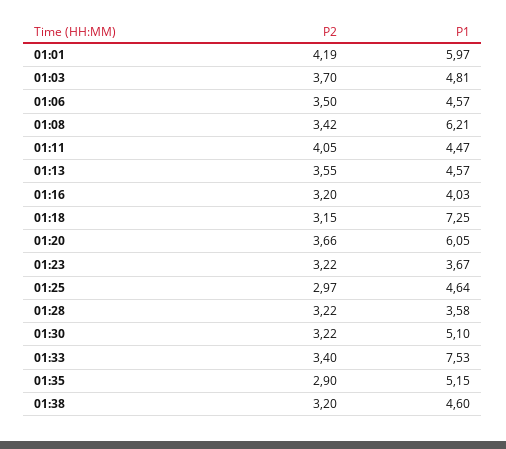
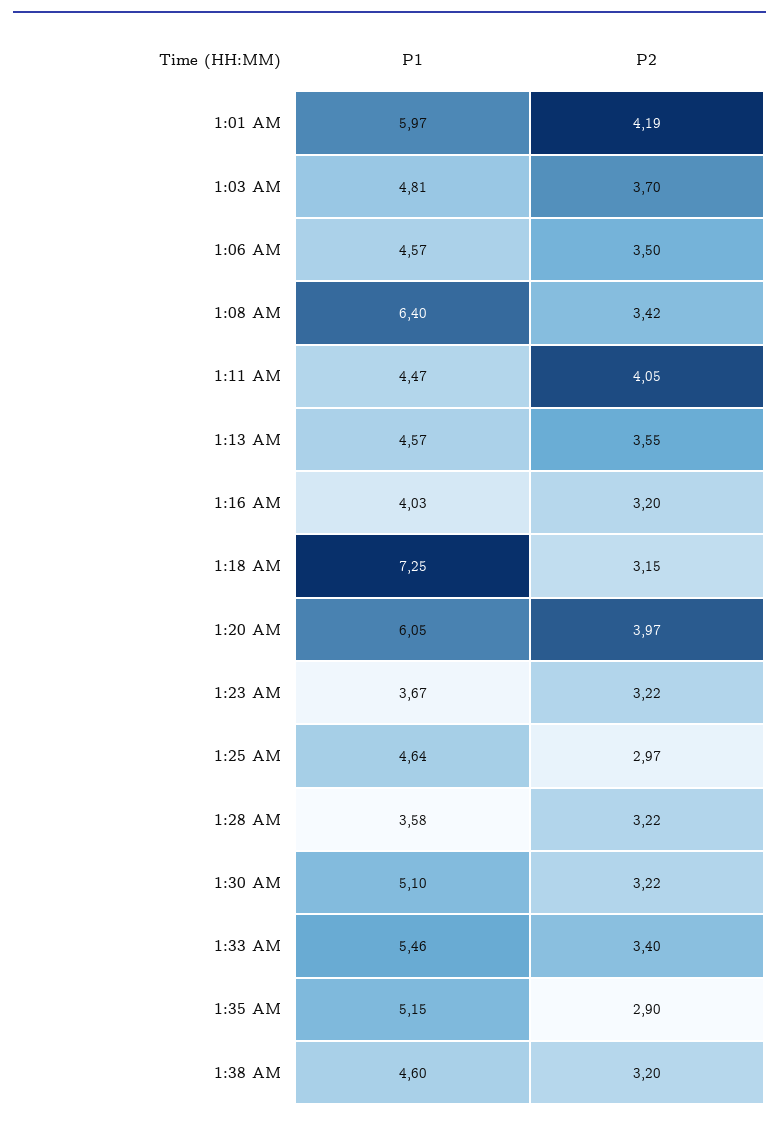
P1, 01:08: 6.21 -> 6.4
P2, 01:20: 3.66 -> 3.97
P1, 01:33: 7.53 -> 5.46

